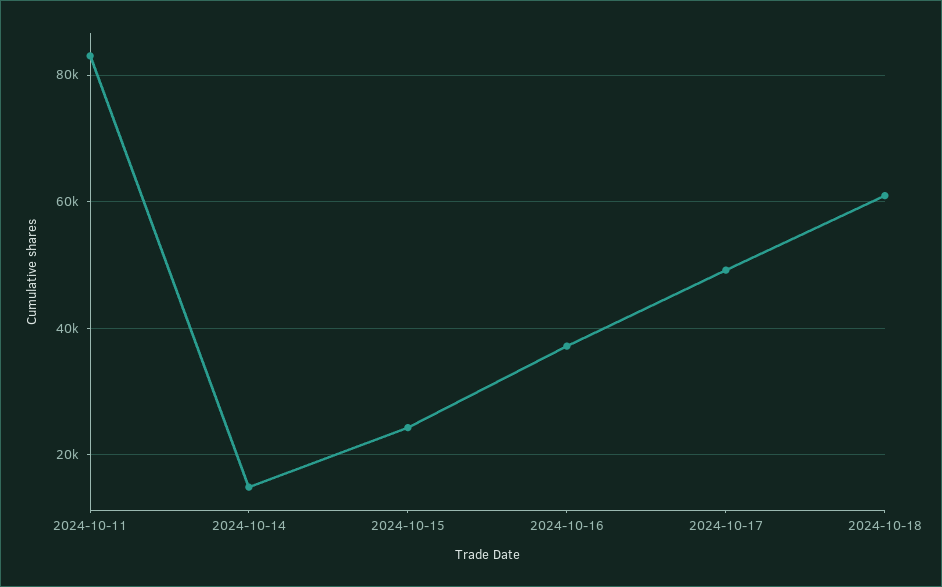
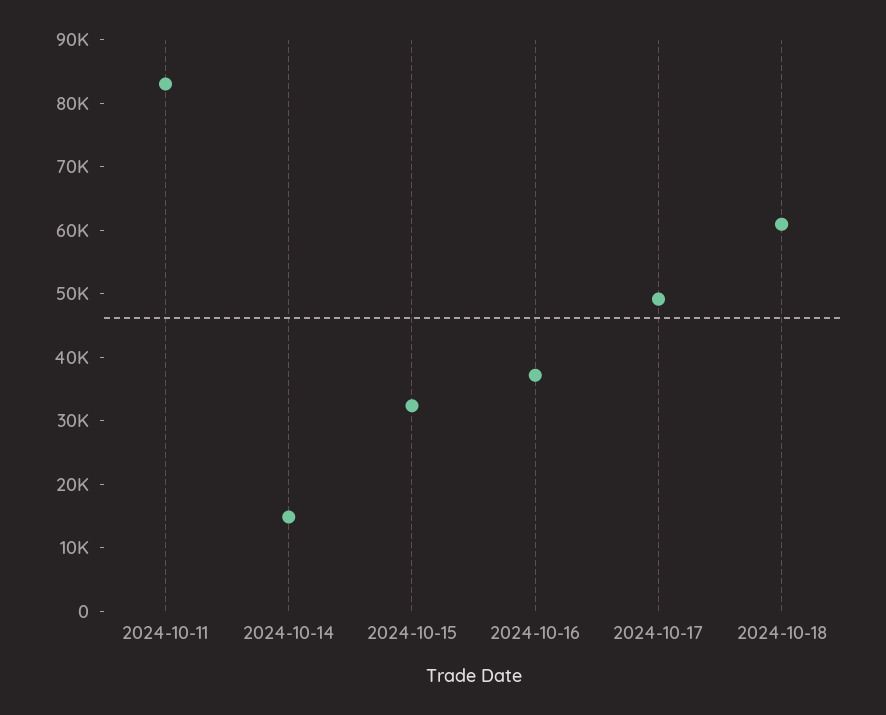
2024-10-15: 24000 -> 32000

